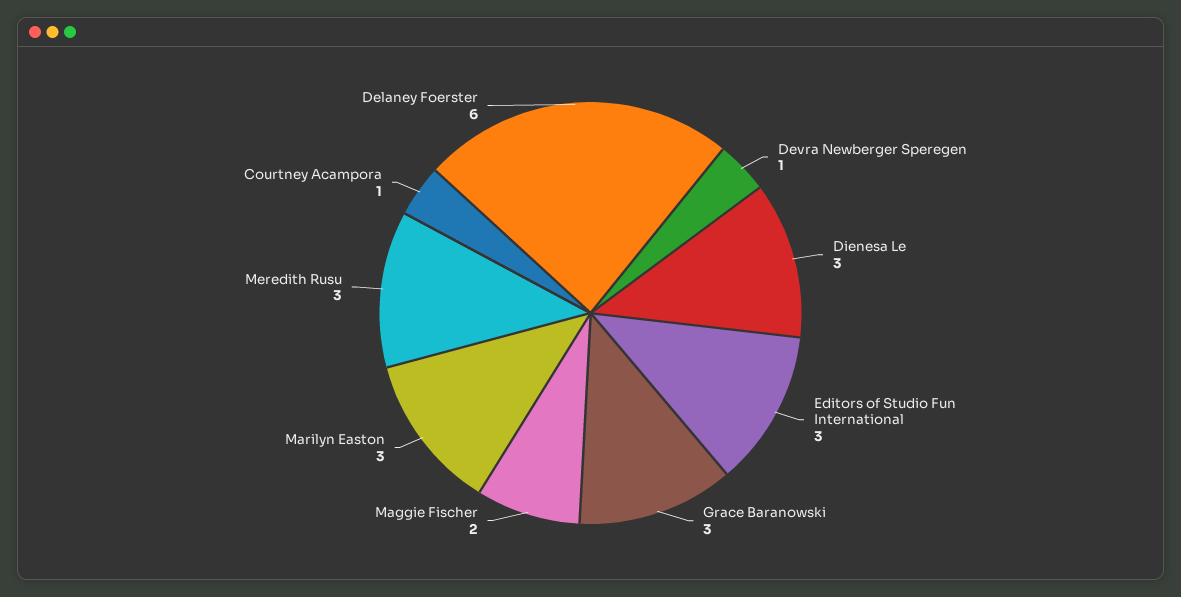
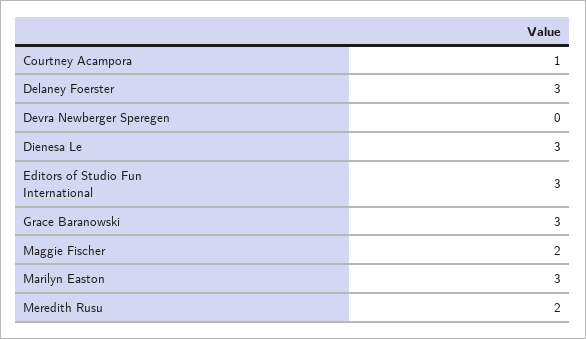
Devra Newberger Speregen: 1 -> 0
Meredith Rusu: 3 -> 2
Delaney Foerster: 6 -> 3

